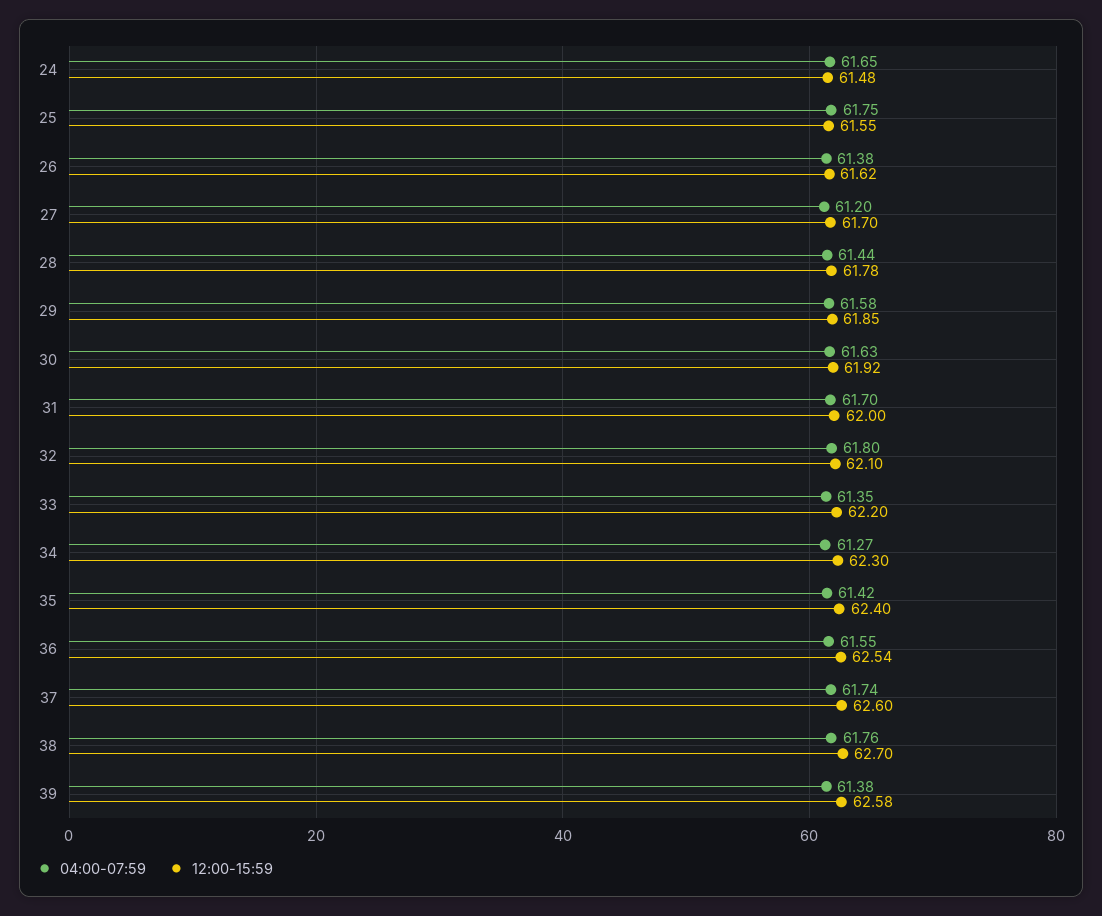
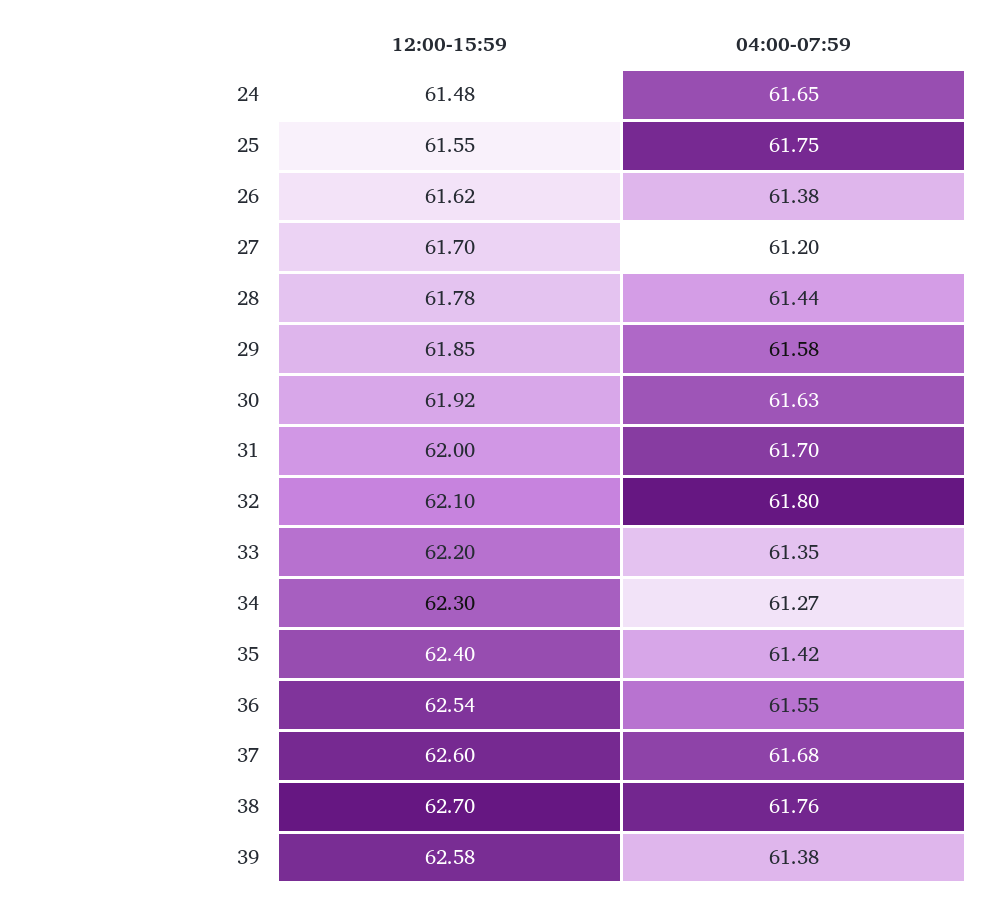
04:00-07:59, 37: 61.74 -> 61.68

